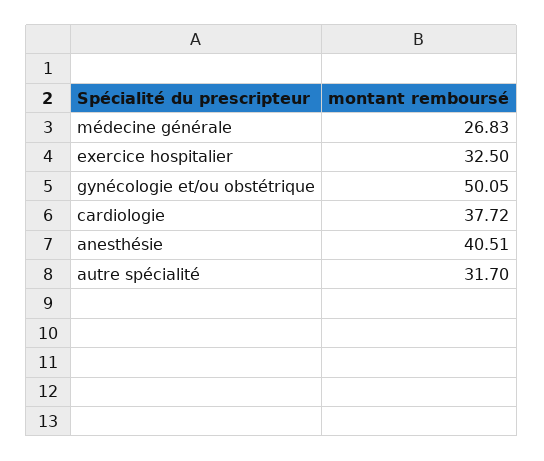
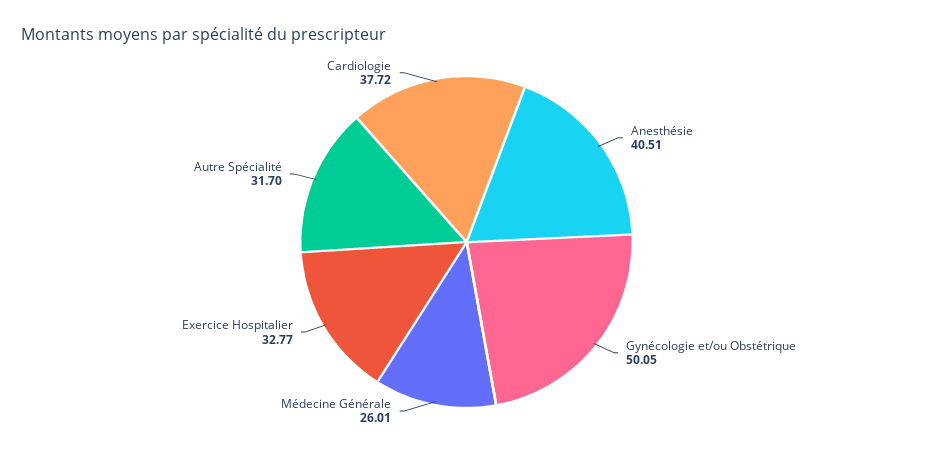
médecine générale: 26.83 -> 26.01
exercice hospitalier: 32.5 -> 32.77

